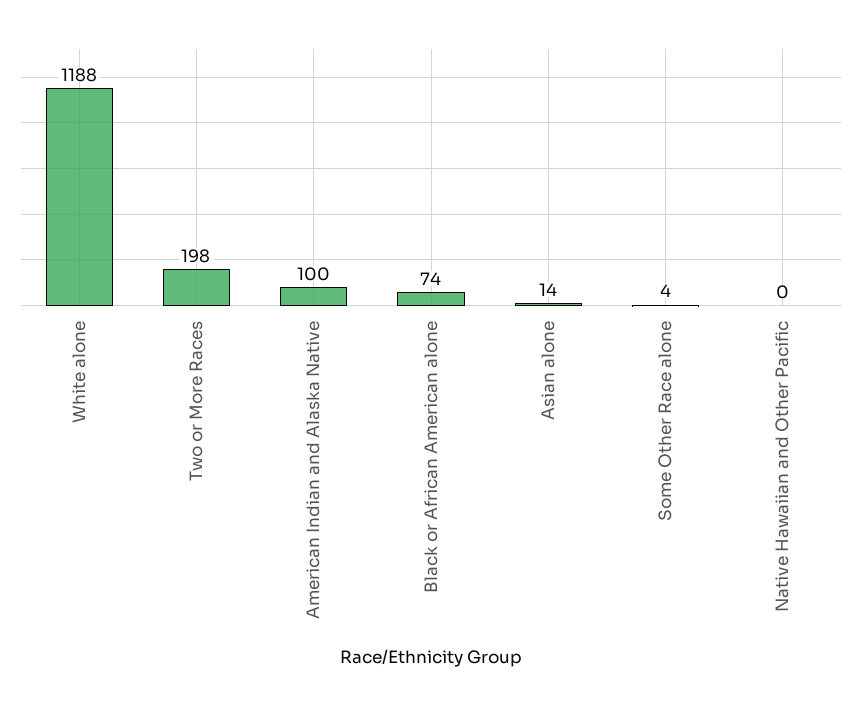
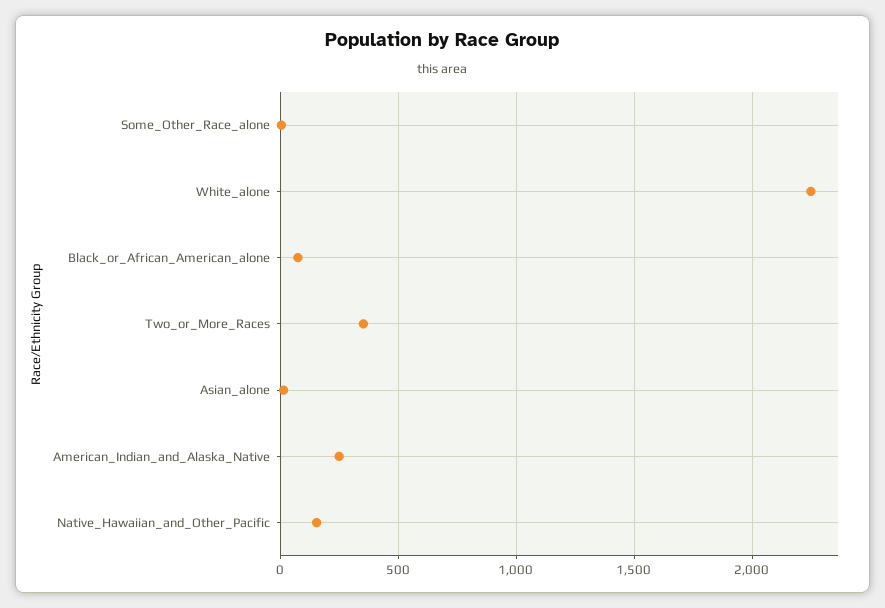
White alone: 1188 -> 2250
Two or More Races: 198 -> 350
American Indian and Alaska Native: 100 -> 250
Native Hawaiian and Other Pacific: 0 -> 150

